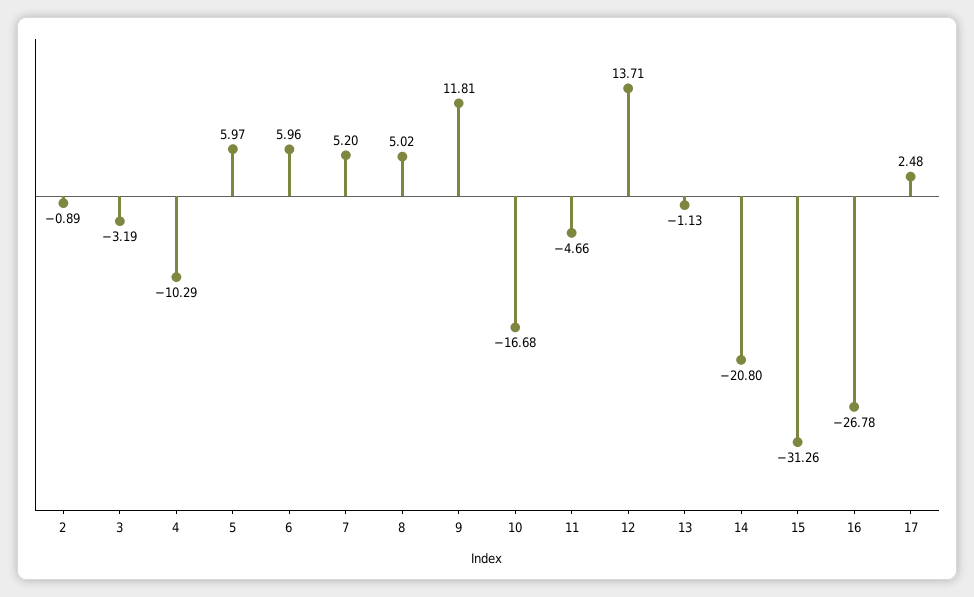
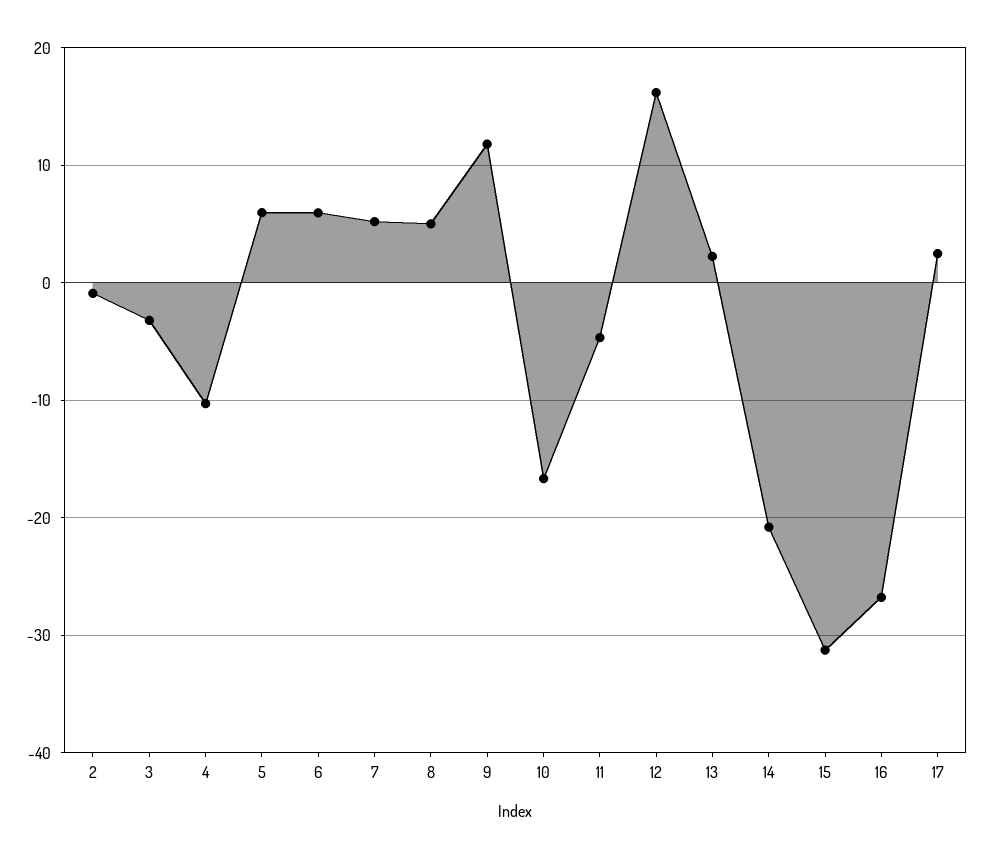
12: 13.71 -> 16
13: -1.13 -> 2

